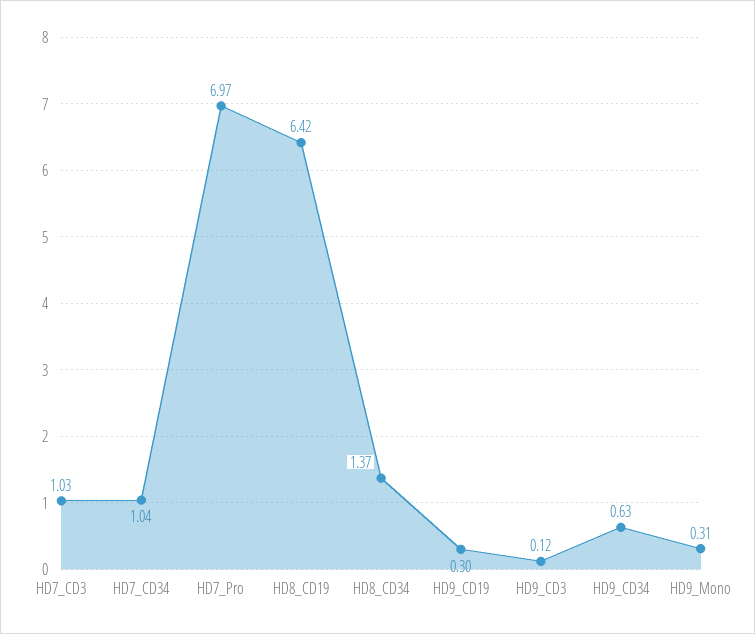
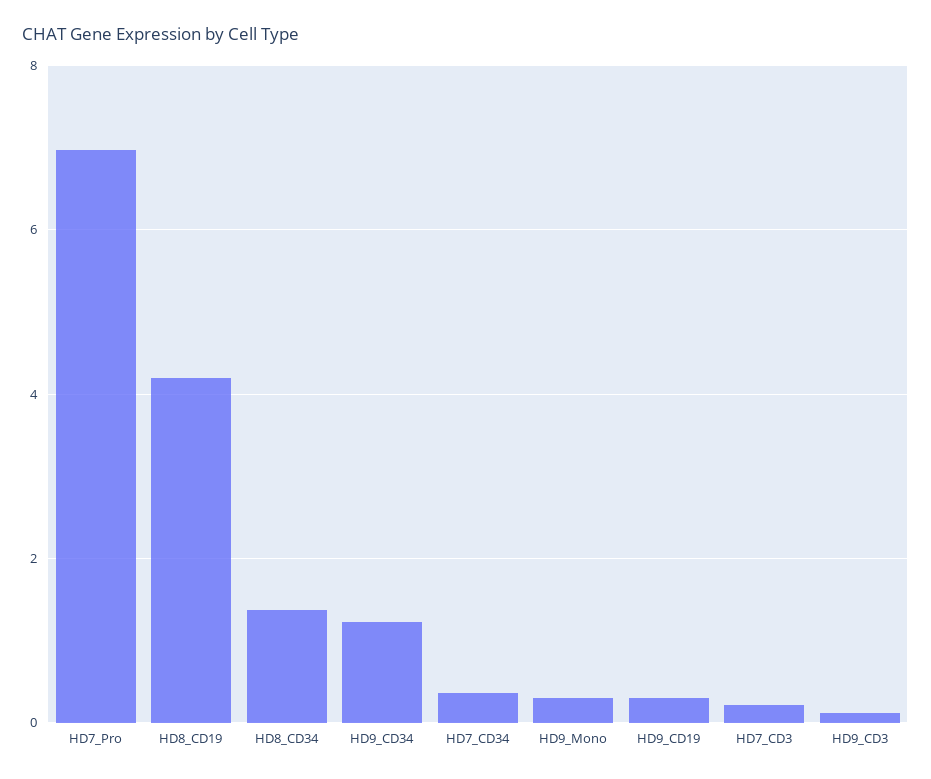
HD7_CD3: 1.03 -> 0.2
HD7_CD34: 1.04 -> 0.4
HD8_CD19: 6.42 -> 4.2
HD9_CD34: 0.63 -> 1.2

